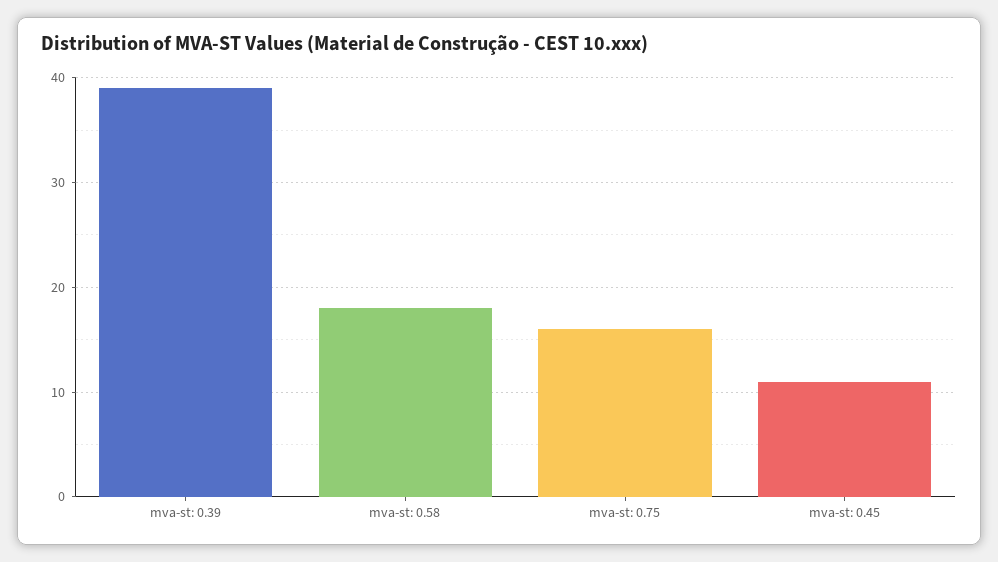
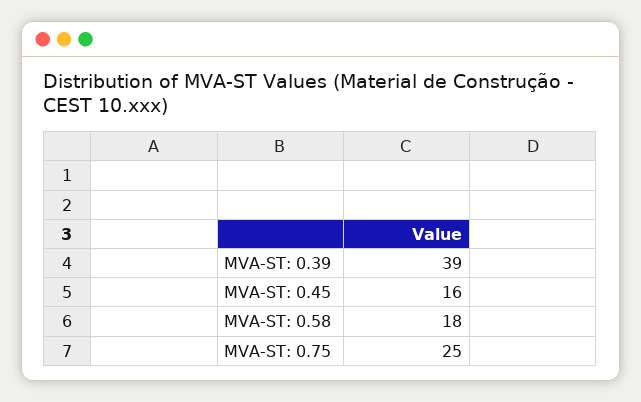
mva-st: 0.75: 16 -> 25
mva-st: 0.45: 11 -> 16

